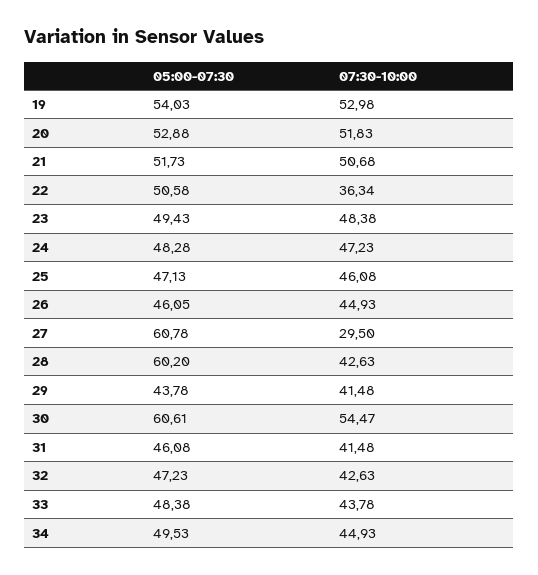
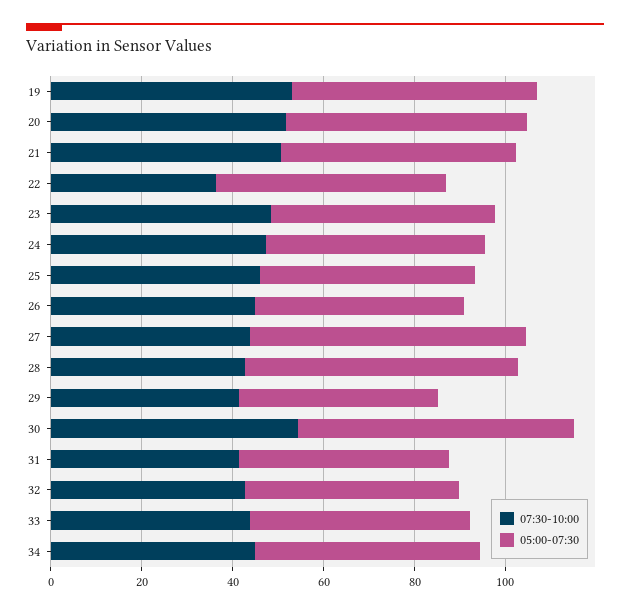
07:30-10:00, 27: 29.5 -> 45

